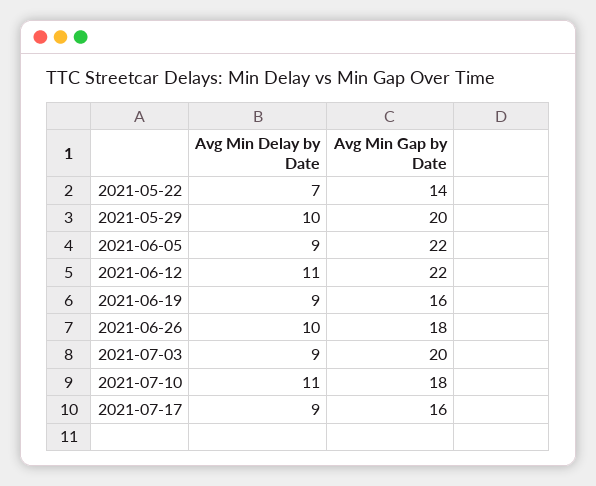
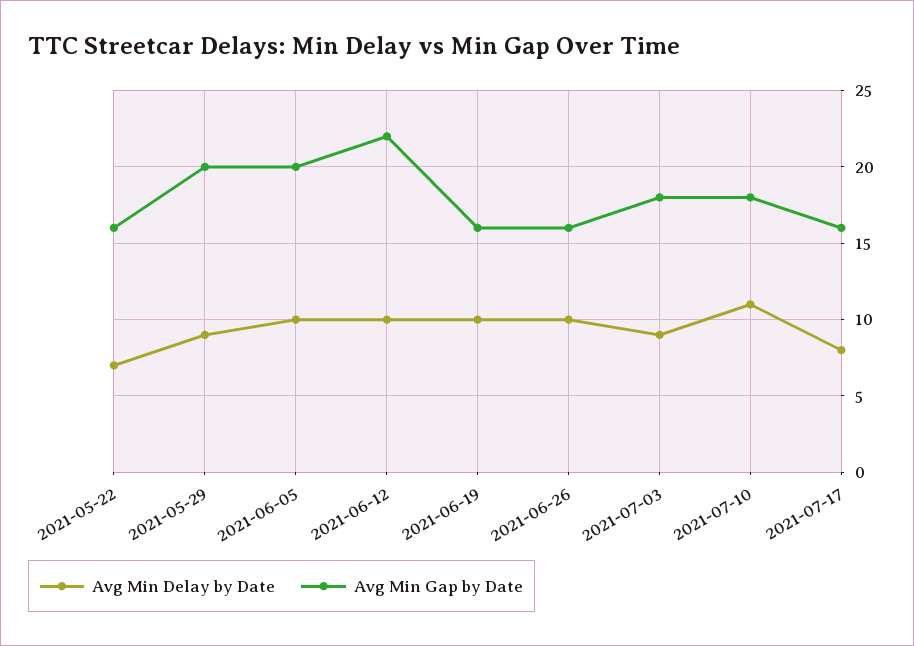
Avg Min Gap by Date, 2021-05-22: 14 -> 16
Avg Min Delay by Date, 2021-05-29: 10 -> 9
Avg Min Delay by Date, 2021-06-05: 9 -> 10
Avg Min Gap by Date, 2021-06-05: 22 -> 20
Avg Min Delay by Date, 2021-06-12: 11 -> 10
Avg Min Delay by Date, 2021-06-19: 9 -> 10
Avg Min Gap by Date, 2021-06-26: 18 -> 16
Avg Min Gap by Date, 2021-07-03: 20 -> 18
Avg Min Delay by Date, 2021-07-17: 9 -> 8

